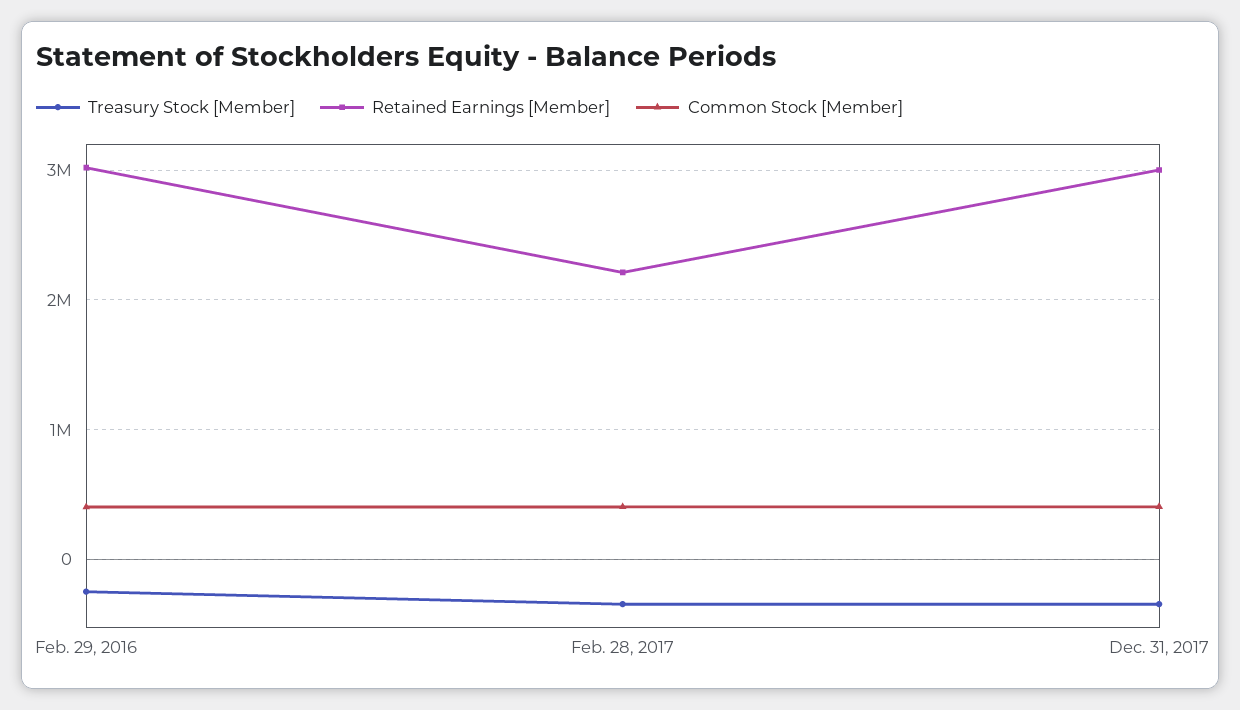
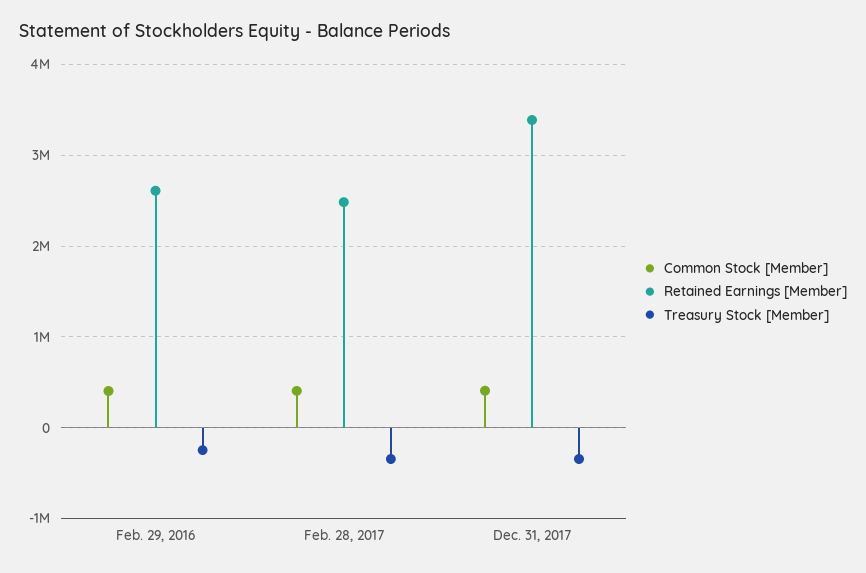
Retained Earnings [Member], Feb. 29, 2016: 3000000 -> 2600000
Retained Earnings [Member], Feb. 28, 2017: 2200000 -> 2500000
Retained Earnings [Member], Dec. 31, 2017: 3000000 -> 3400000

